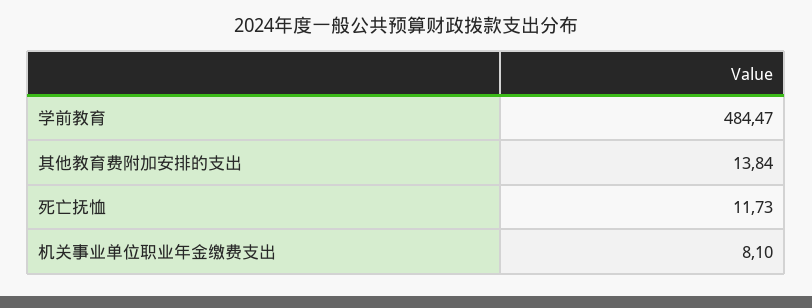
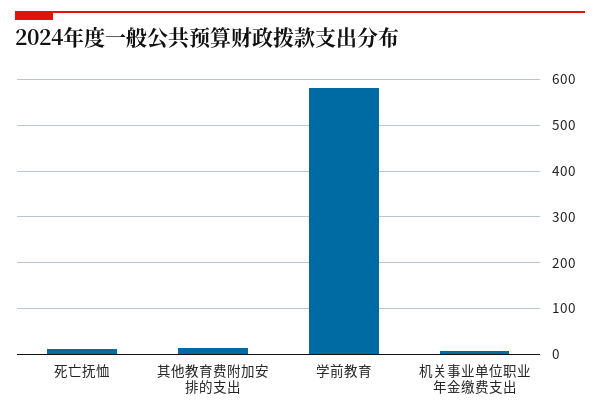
学前教育: 484.47 -> 580

